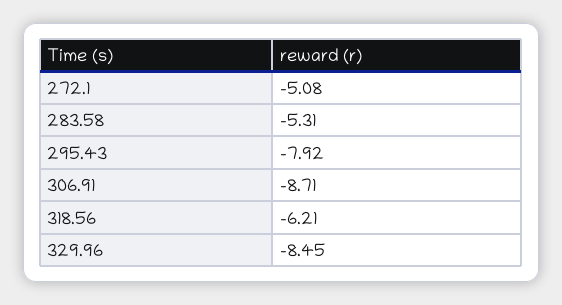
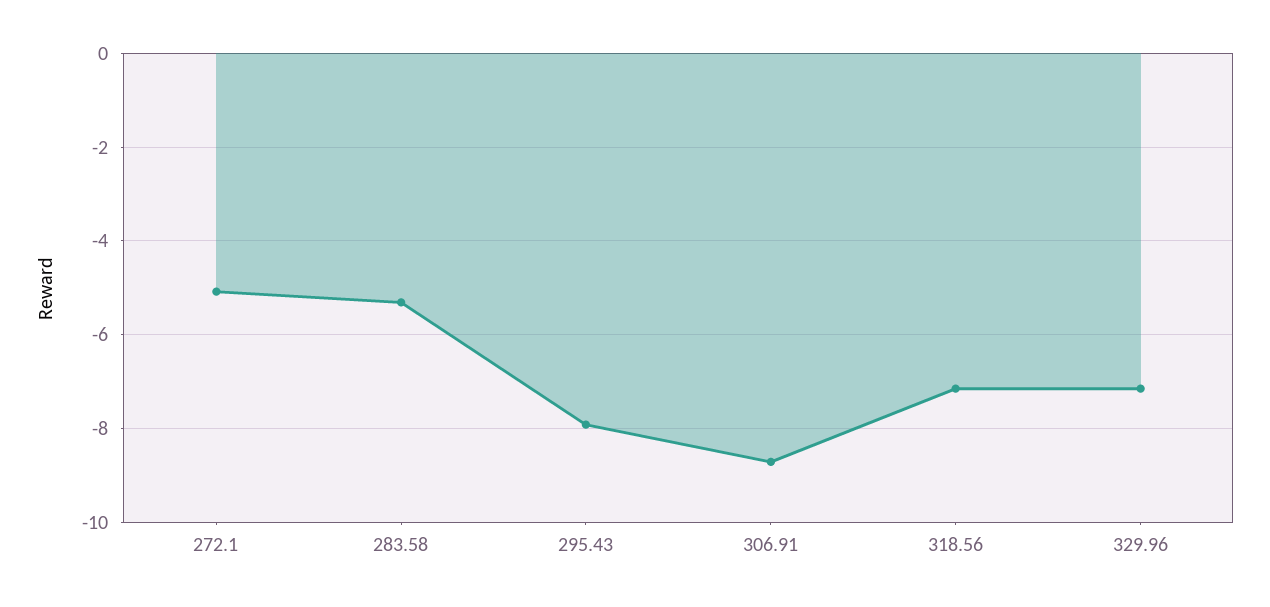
318.56: -6.21 -> -7.2
329.96: -8.45 -> -7.2

